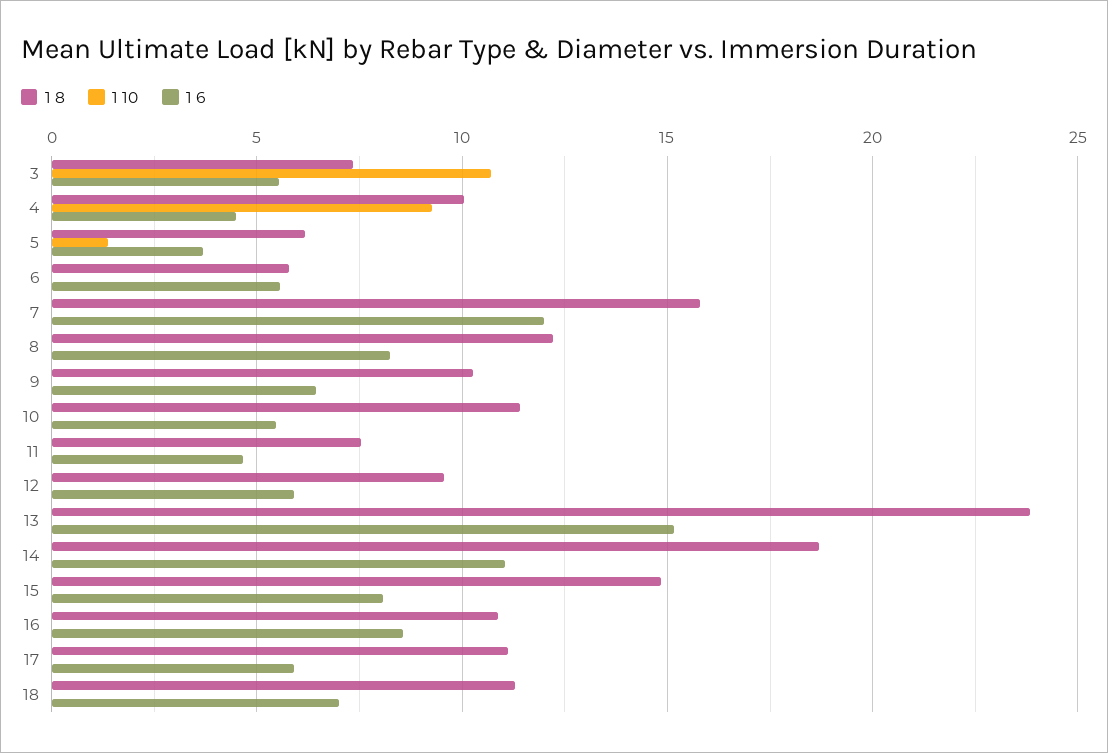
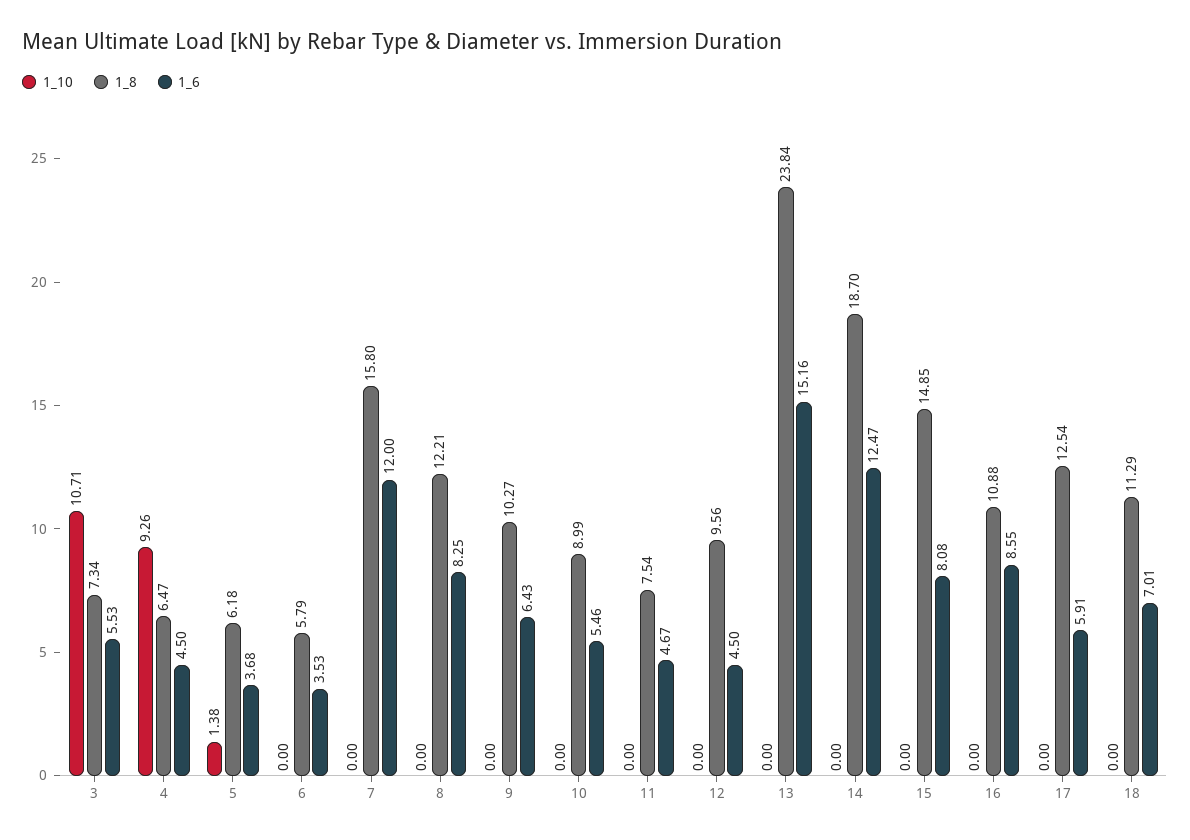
1 8, 4: 10 -> 6.47
1 6, 6: 5.5 -> 3.53
1 8, 10: 11.5 -> 8.99
1 6, 12: 6 -> 4.5
1 6, 14: 11 -> 12.47
1 8, 17: 11 -> 12.54

